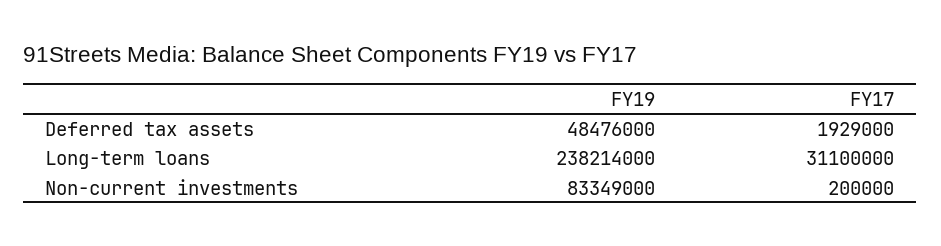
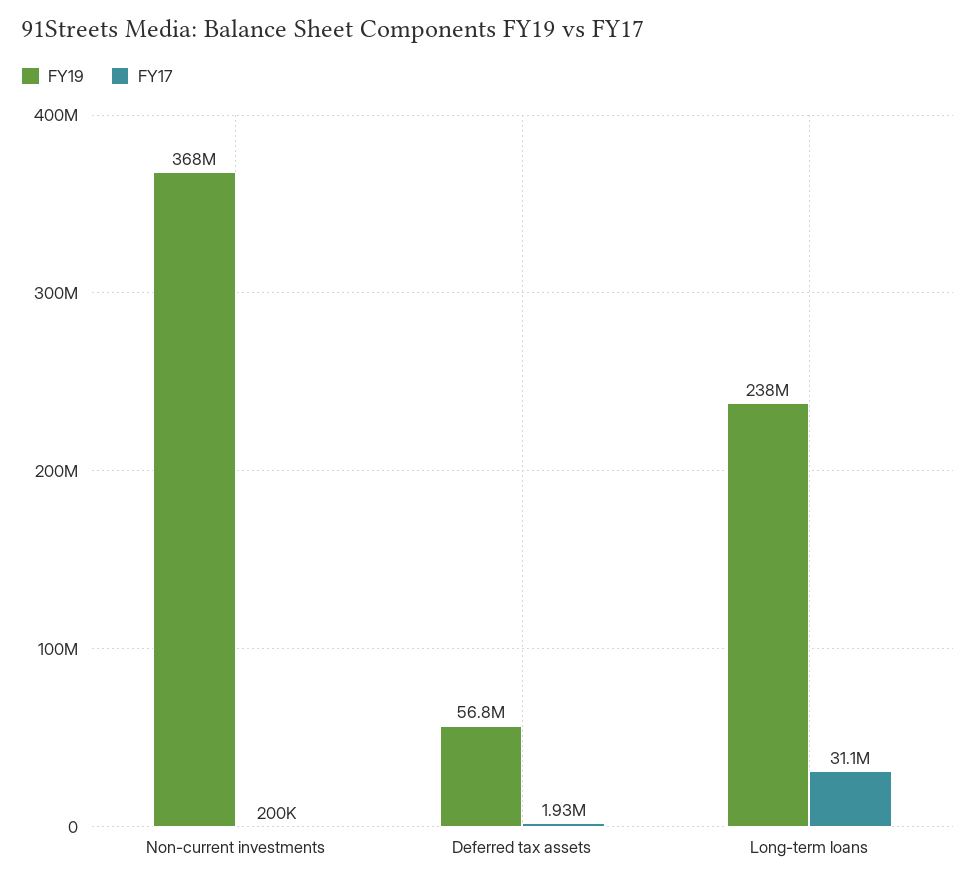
FY19, Deferred tax assets: 48476000 -> 56800000
FY19, Non-current investments: 83349000 -> 368000000

